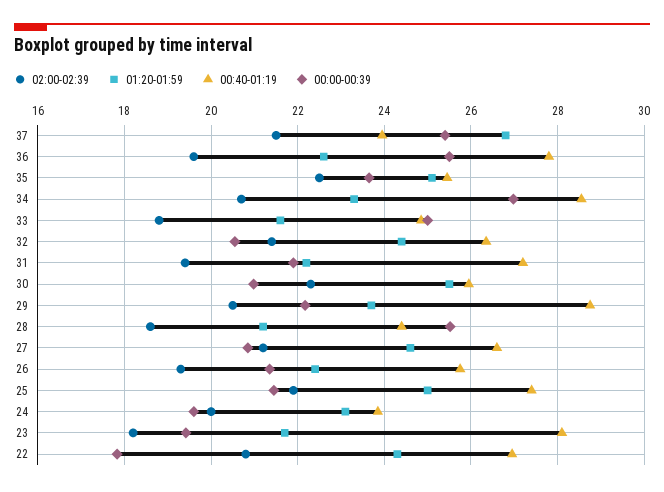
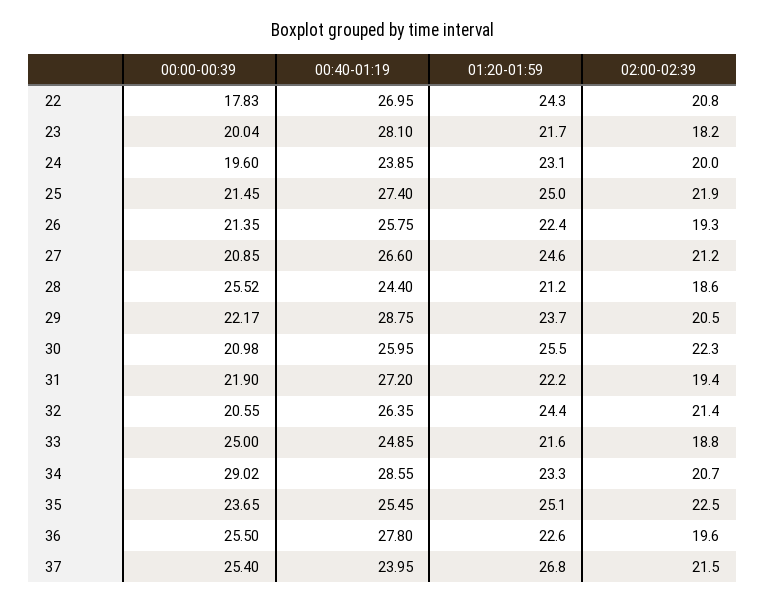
00:00-00:39, 34: 27 -> 29.02
00:00-00:39, 23: 19.4 -> 20.04

